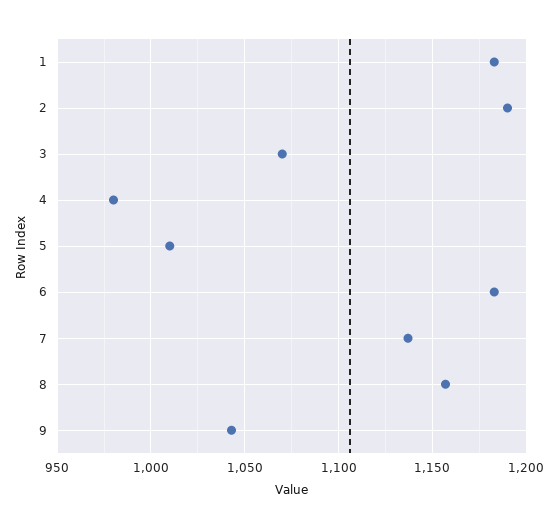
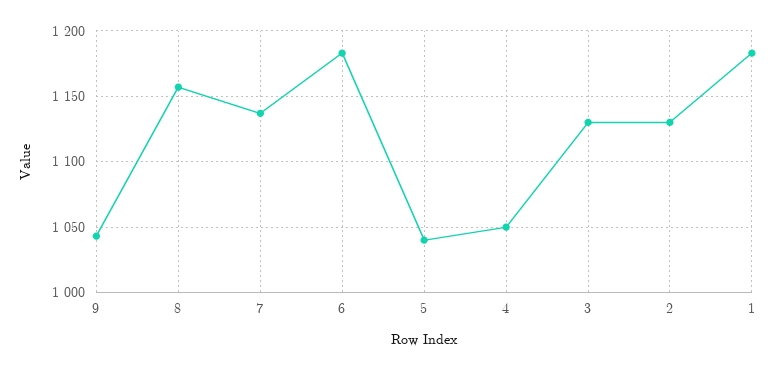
2: 1190 -> 1130
3: 1070 -> 1130
4: 980 -> 1050
5: 1010 -> 1040

